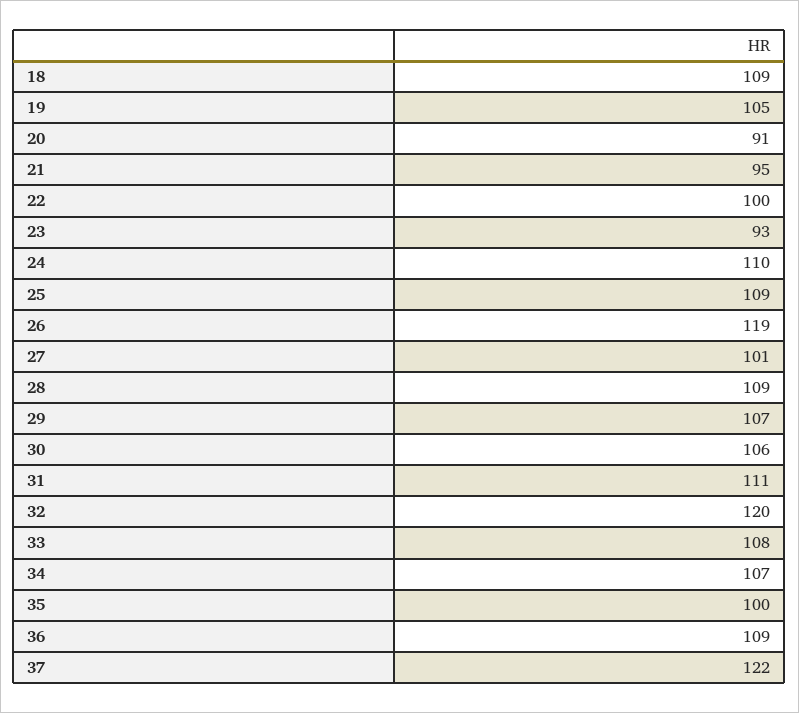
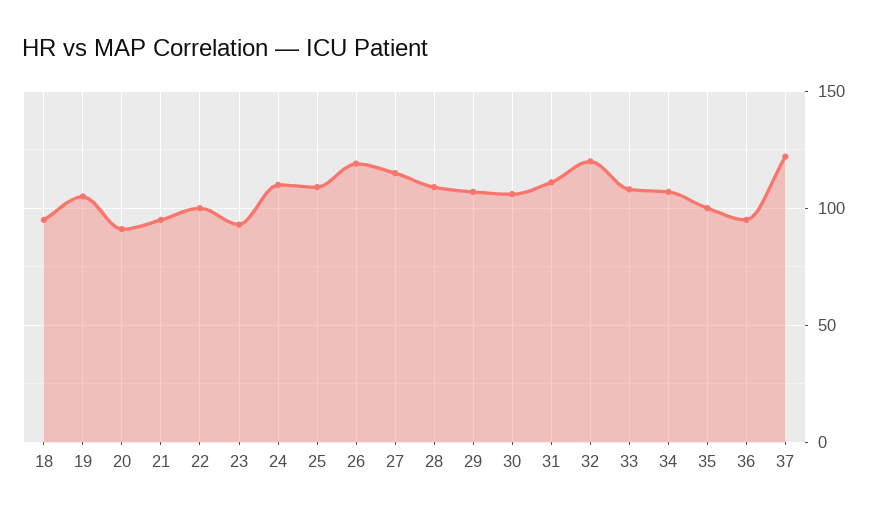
18: 109 -> 95
27: 101 -> 115
36: 109 -> 95

